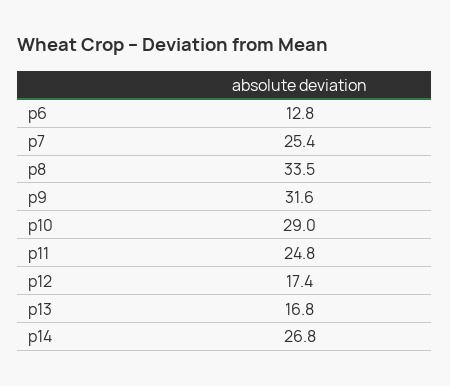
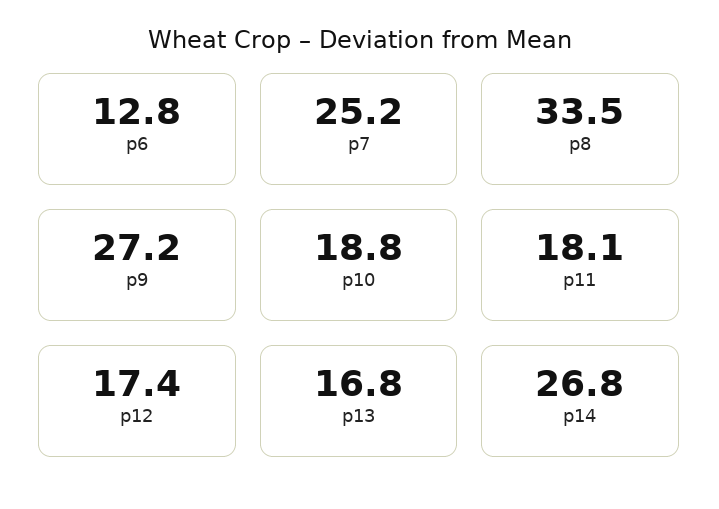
p7: 25.4 -> 25.2
p9: 31.6 -> 27.2
p10: 29 -> 18.8
p11: 24.8 -> 18.1

